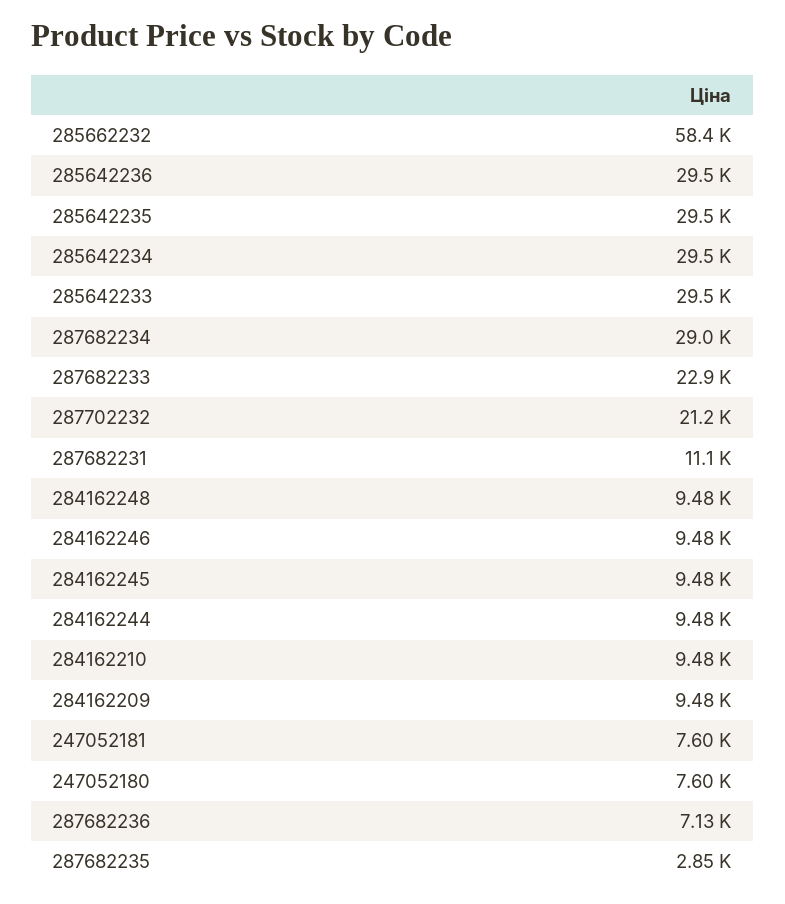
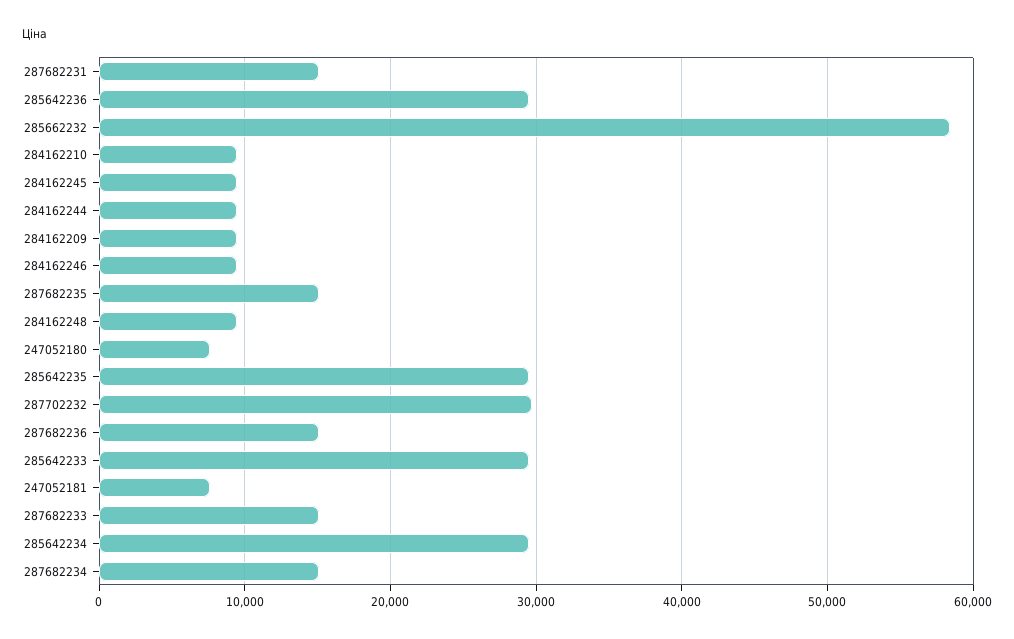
287682234: 29000 -> 15000
287682233: 22900 -> 15000
287702232: 21200 -> 30000
287682231: 11100 -> 15000
287682236: 7130 -> 15000
287682235: 2850 -> 15000

